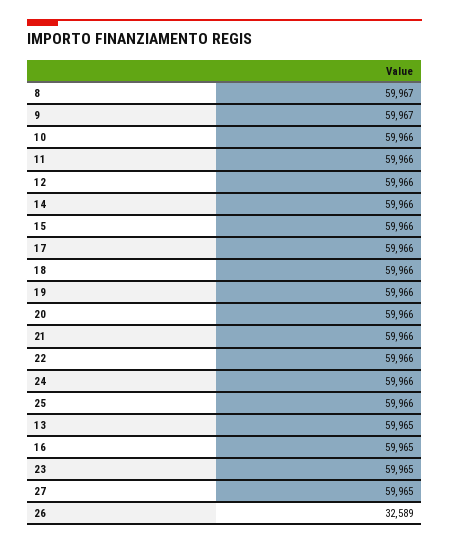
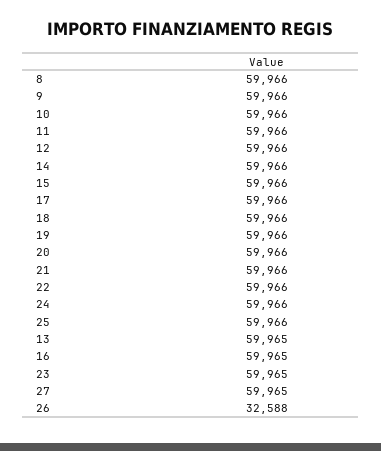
8: 59967 -> 59966
9: 59967 -> 59966
26: 32589 -> 32588

